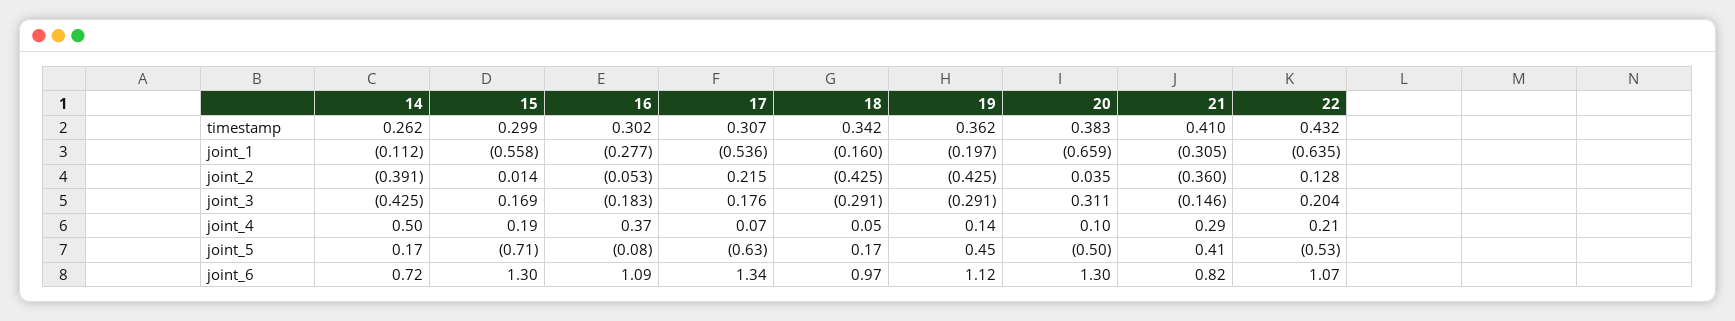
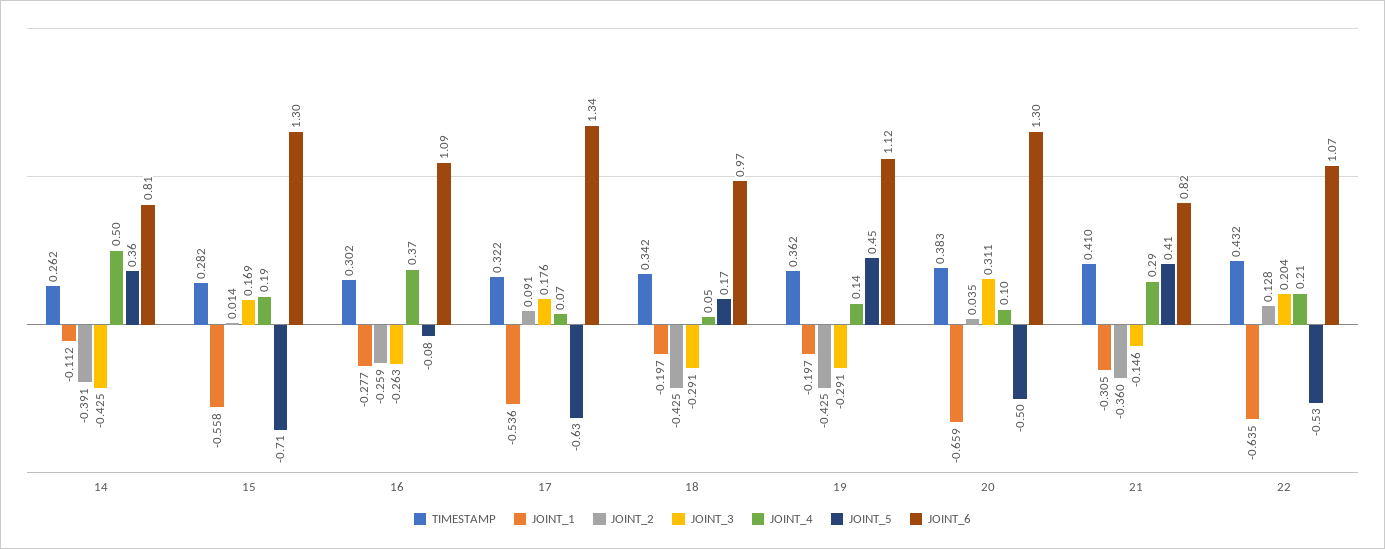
timestamp, 15: 0.299 -> 0.282
timestamp, 17: 0.307 -> 0.322
joint_1, 18: -0.16 -> -0.197
joint_2, 16: -0.053 -> -0.259
joint_2, 17: 0.215 -> 0.091
joint_3, 16: -0.183 -> -0.263
joint_5, 14: 0.17 -> 0.36
joint_6, 14: 0.72 -> 0.81

